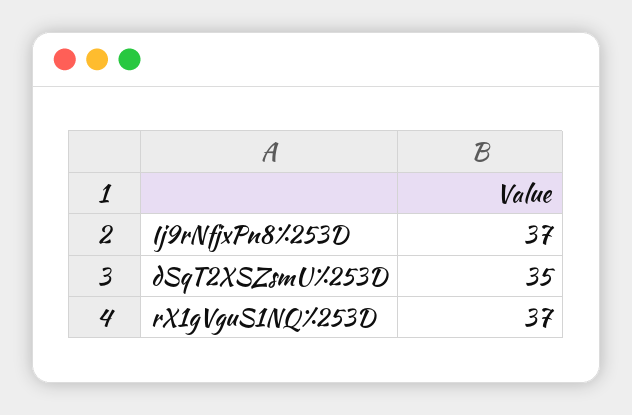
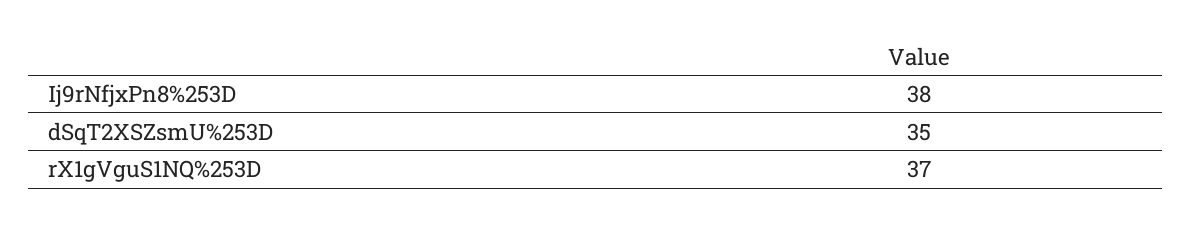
Ij9rNfjxPn8%253D: 37 -> 38

